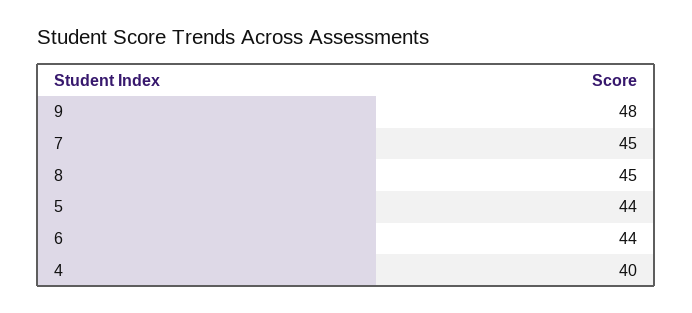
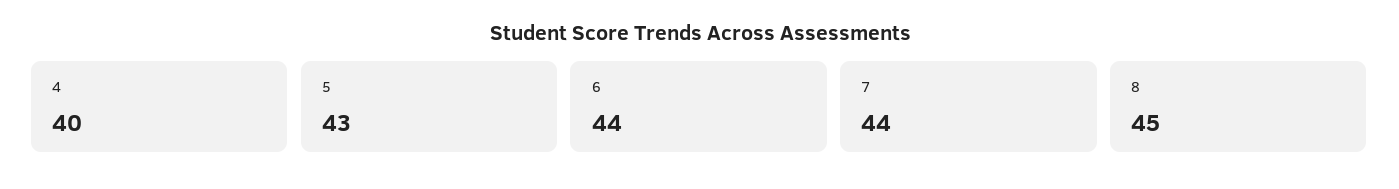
9: 48 -> none
7: 45 -> 44
5: 44 -> 43

